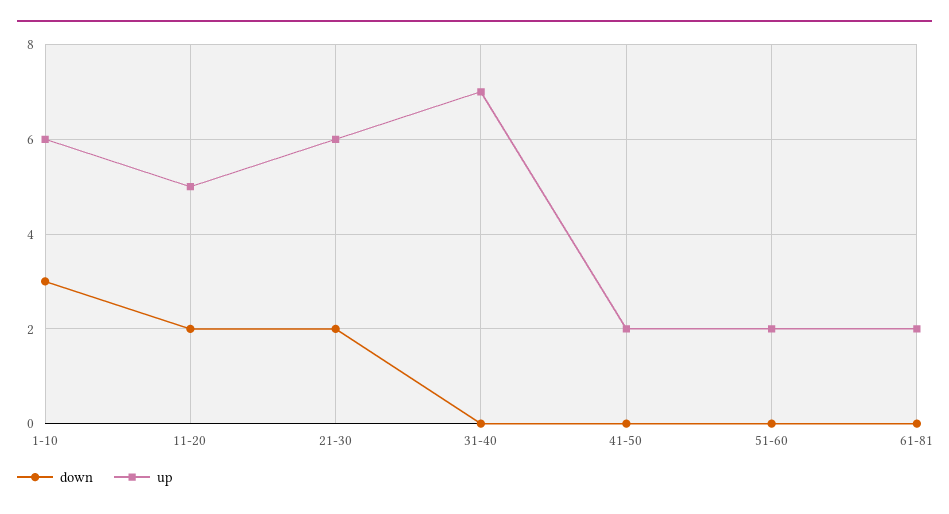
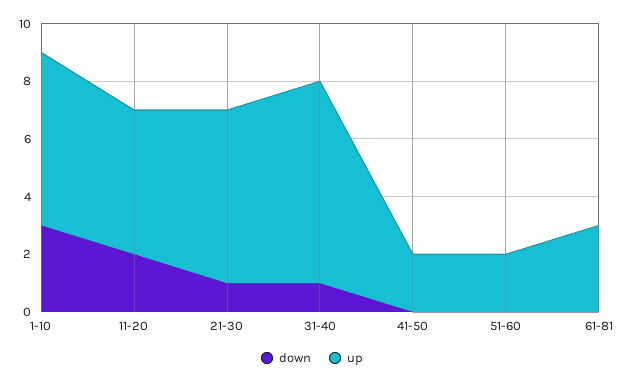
down, 21-30: 2 -> 1
down, 31-40: 0 -> 1
up, 61-81: 2 -> 3

